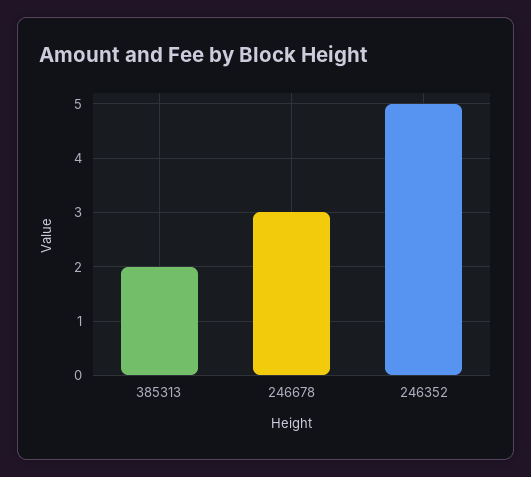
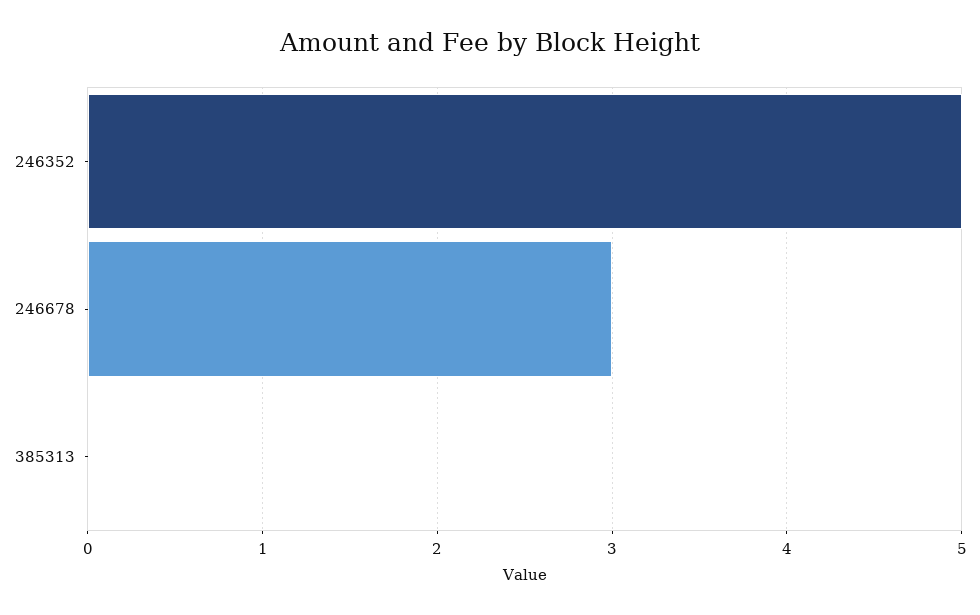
385313: 2 -> 0

